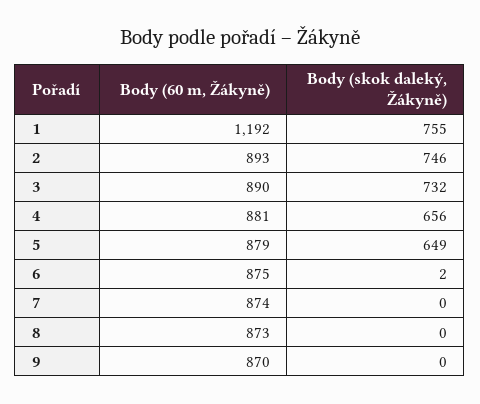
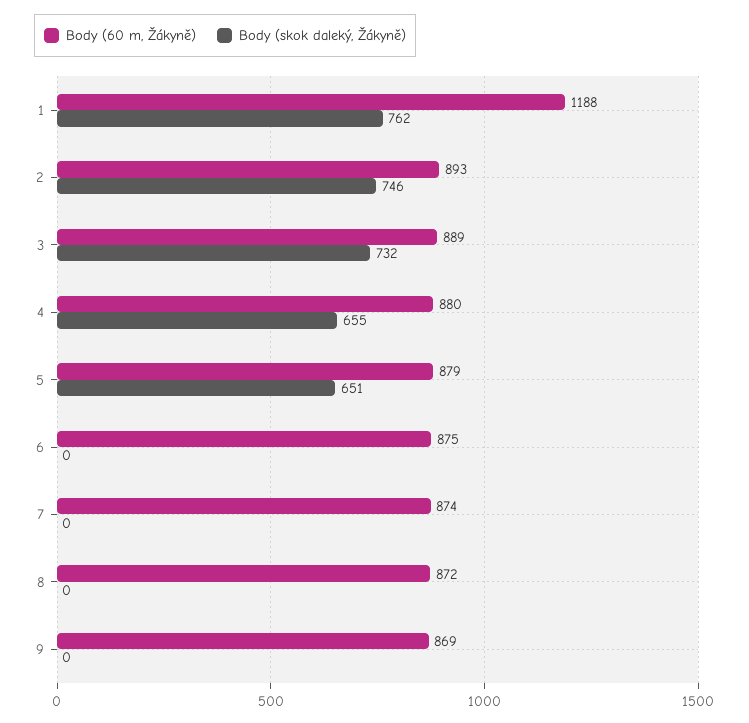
Body (60 m, Žákyně), 1: 1192 -> 1188
Body (skok daleký, Žákyně), 1: 755 -> 762
Body (60 m, Žákyně), 3: 890 -> 889
Body (60 m, Žákyně), 4: 881 -> 880
Body (skok daleký, Žákyně), 4: 656 -> 655
Body (skok daleký, Žákyně), 5: 649 -> 651
Body (skok daleký, Žákyně), 6: 2 -> 0
Body (60 m, Žákyně), 8: 873 -> 872
Body (60 m, Žákyně), 9: 870 -> 869

